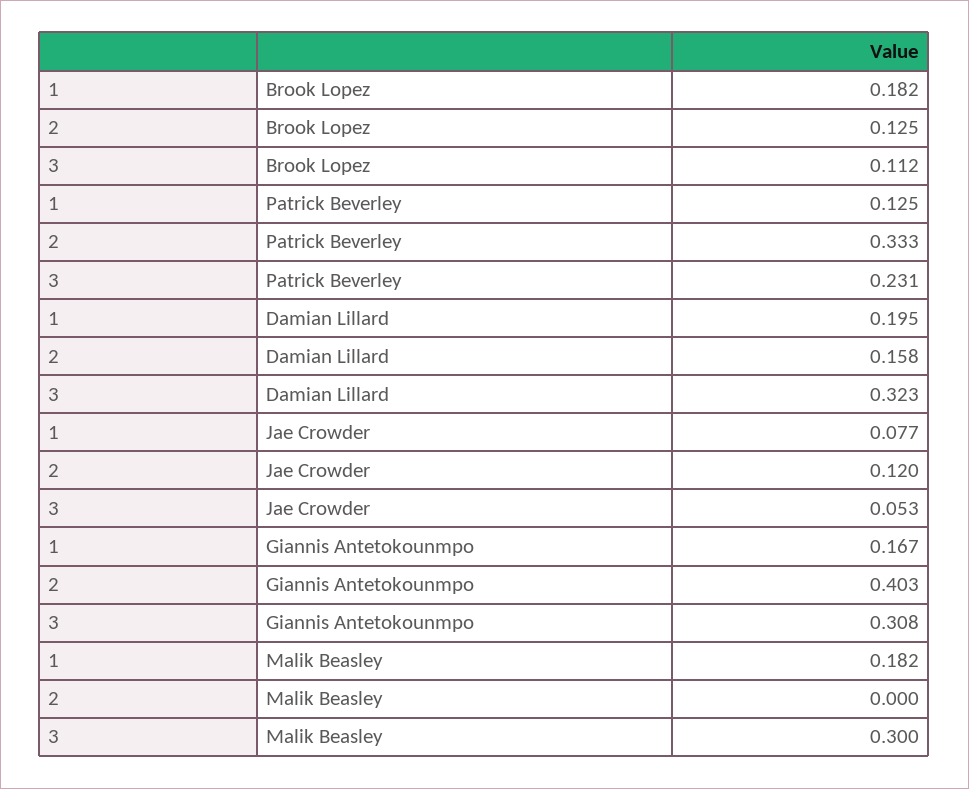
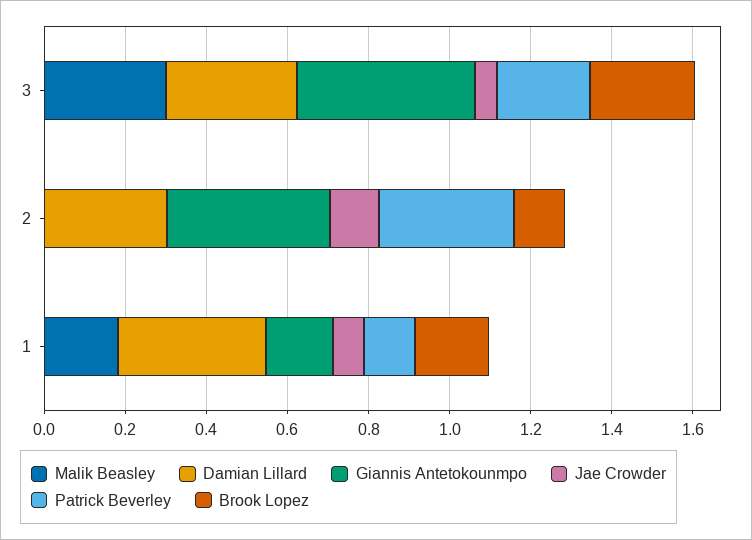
Brook Lopez, 3: 0.112 -> 0.25
Damian Lillard, 1: 0.195 -> 0.35
Damian Lillard, 2: 0.158 -> 0.3
Giannis Antetokounmpo, 3: 0.308 -> 0.45

